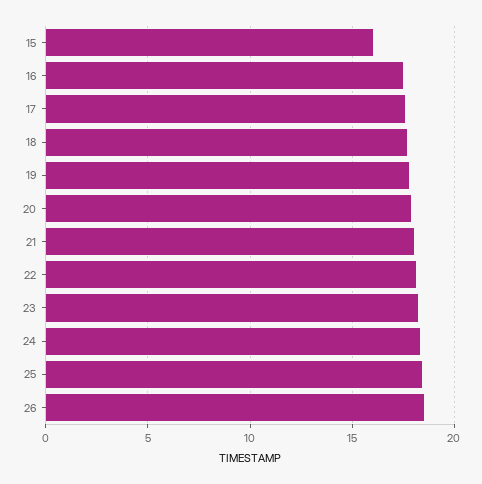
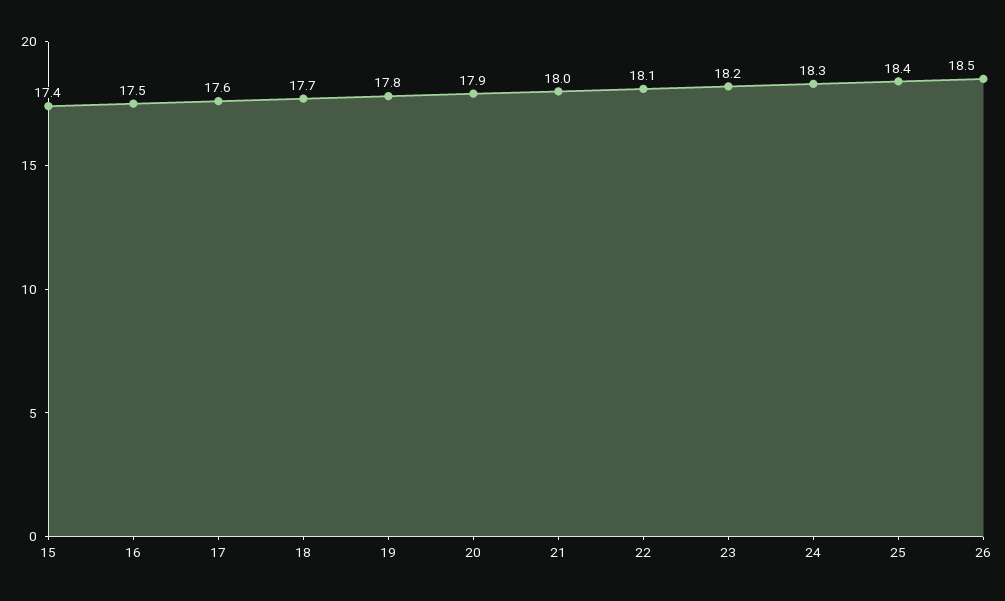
15: 16 -> 17.4

